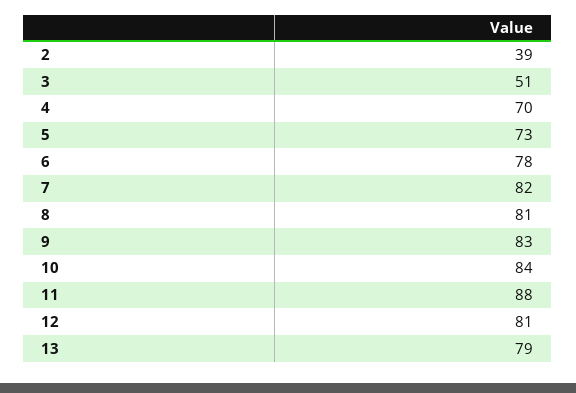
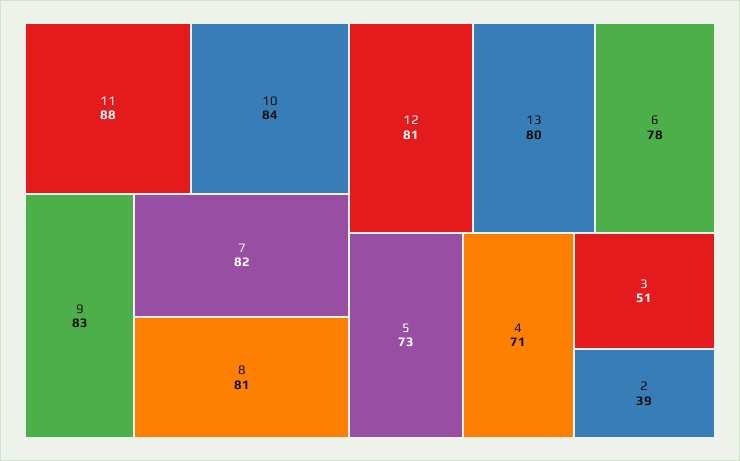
4: 70 -> 71
13: 79 -> 80

